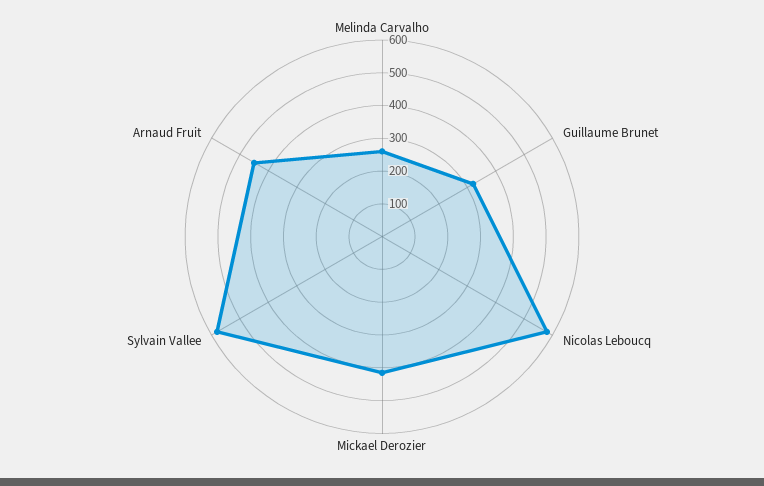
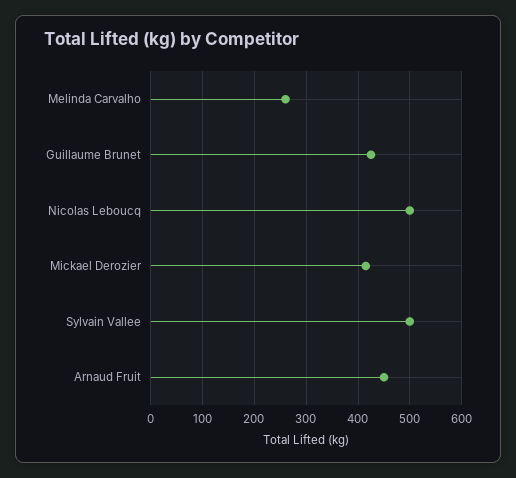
Guillaume Brunet: 325 -> 420
Nicolas Leboucq: 575 -> 500
Sylvain Vallee: 575 -> 500

